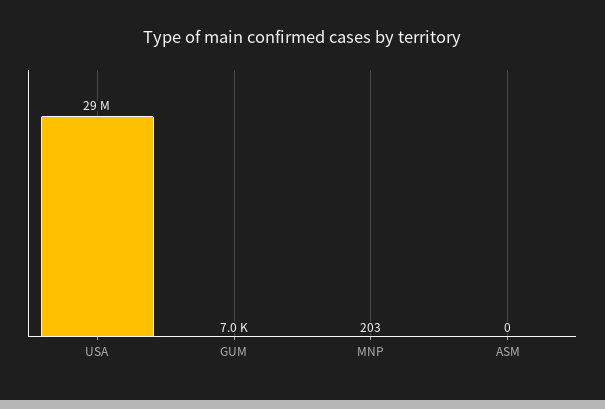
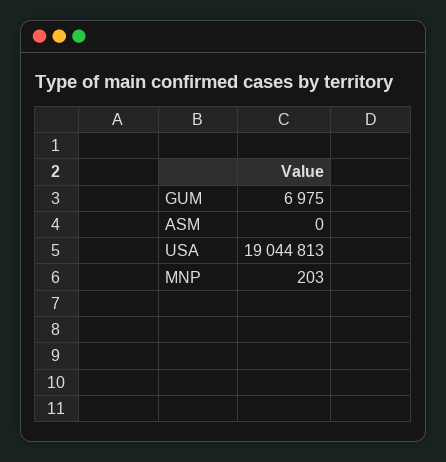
USA: 29000000 -> 19044813

